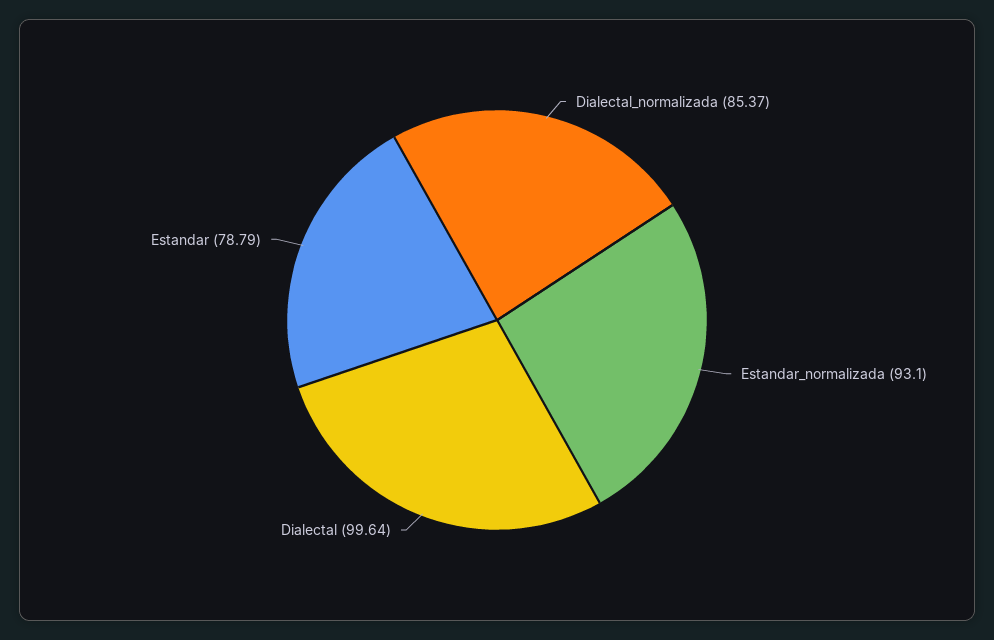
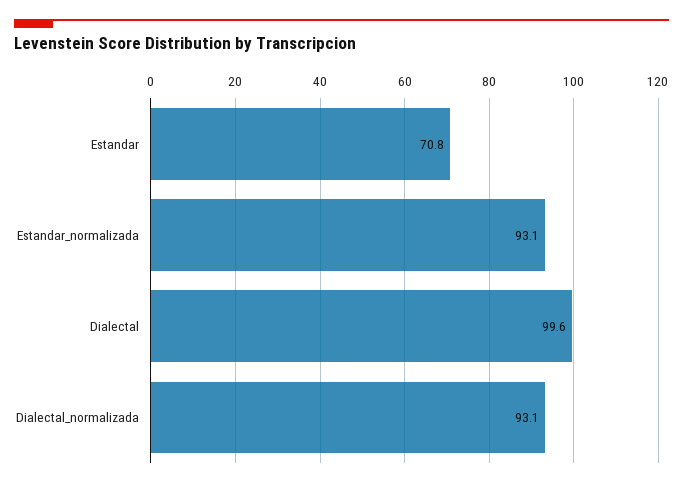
Dialectal_normalizada: 85.37 -> 93.1
Estandar: 78.79 -> 70.8

